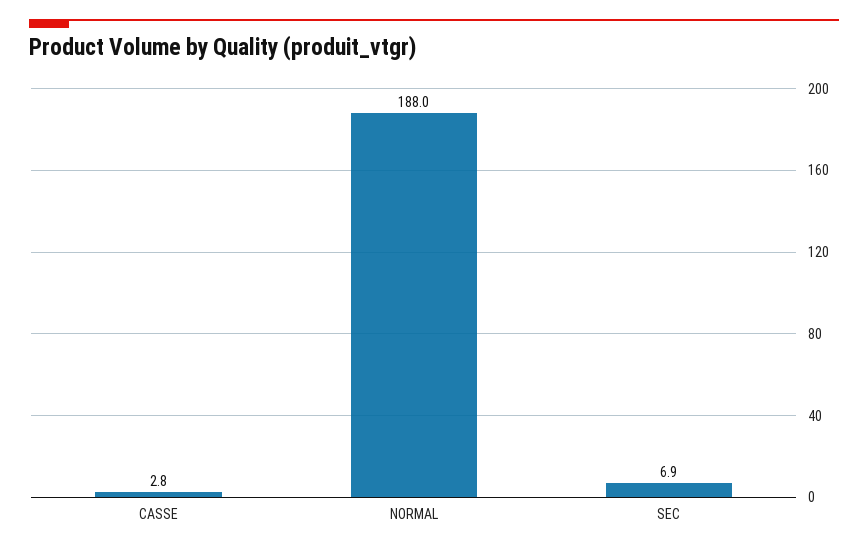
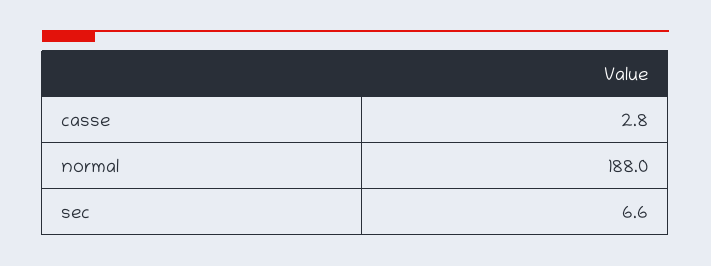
SEC: 6.9 -> 6.6

